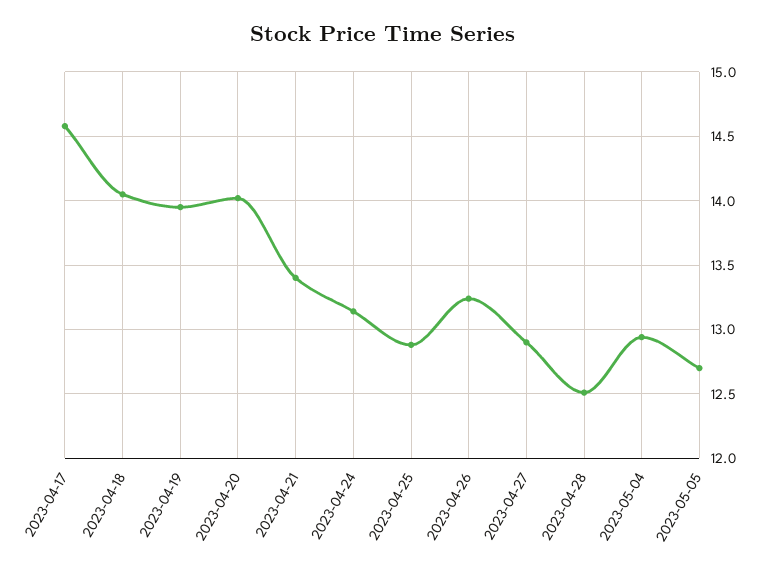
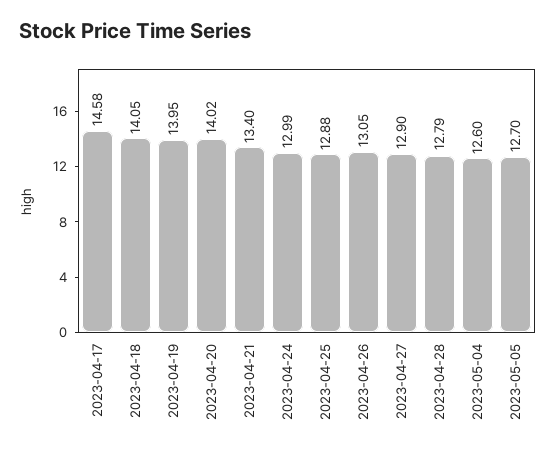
2023-04-24: 13.15 -> 12.99
2023-04-26: 13.25 -> 13.05
2023-04-28: 12.5 -> 12.79
2023-05-04: 12.95 -> 12.6

